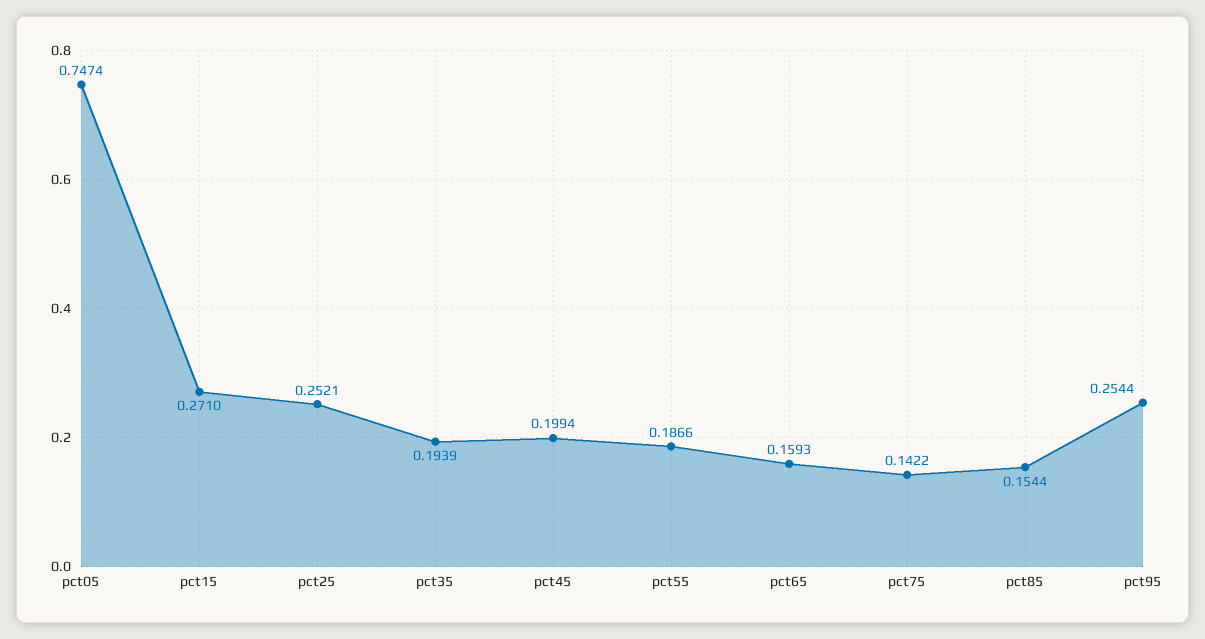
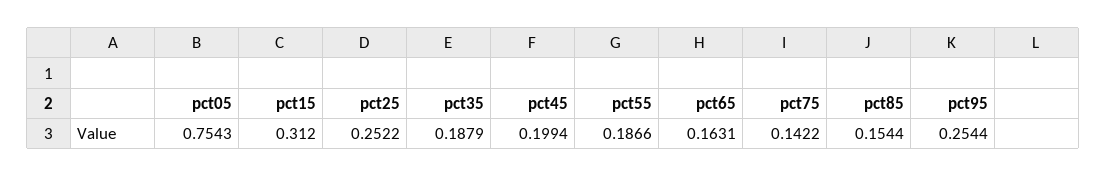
pct05: 0.7474 -> 0.7543
pct15: 0.271 -> 0.312
pct25: 0.2521 -> 0.2522
pct35: 0.1939 -> 0.1879
pct65: 0.1593 -> 0.1631

